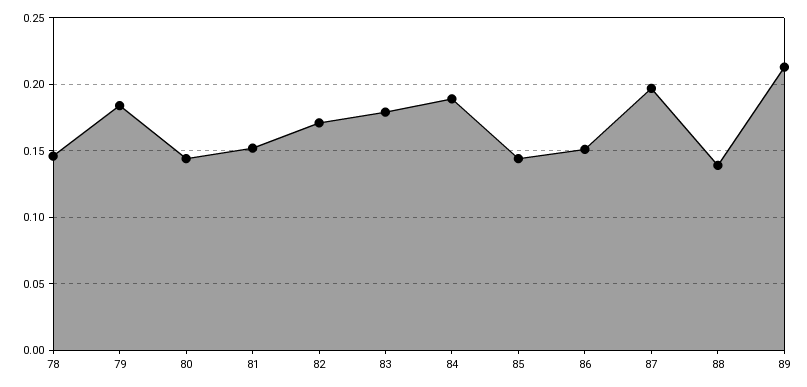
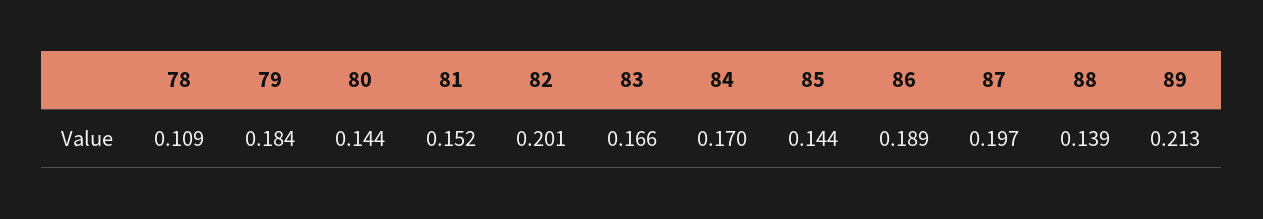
78: 0.145 -> 0.109
82: 0.17 -> 0.201
83: 0.18 -> 0.166
84: 0.19 -> 0.17
86: 0.15 -> 0.189

